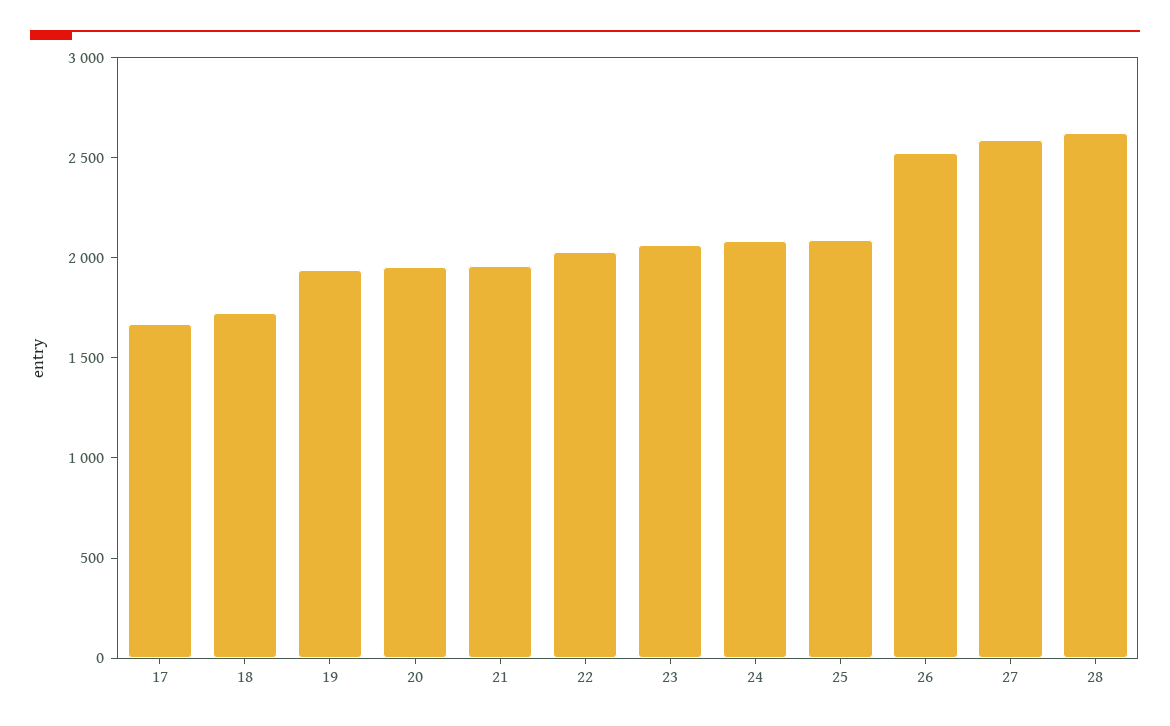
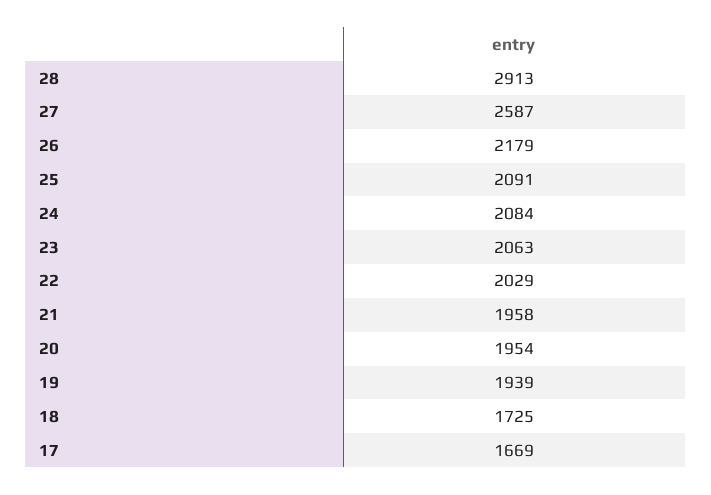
26: 2500 -> 2179
28: 2600 -> 2913

